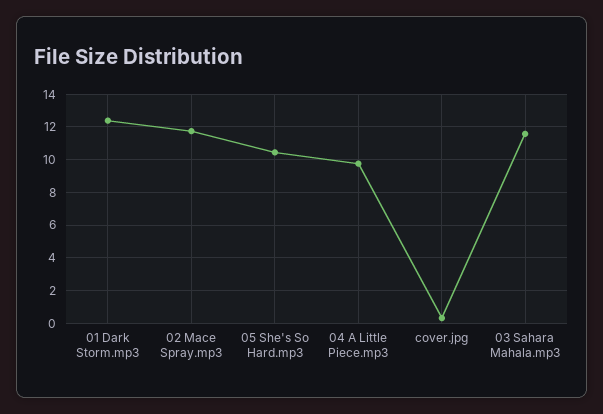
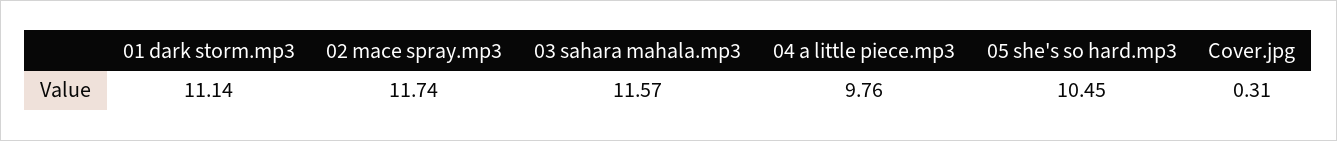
01 Dark Storm.mp3: 12.5 -> 11.14

